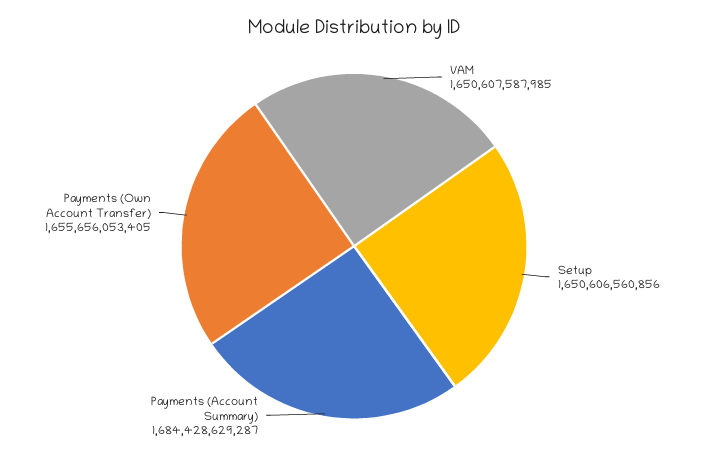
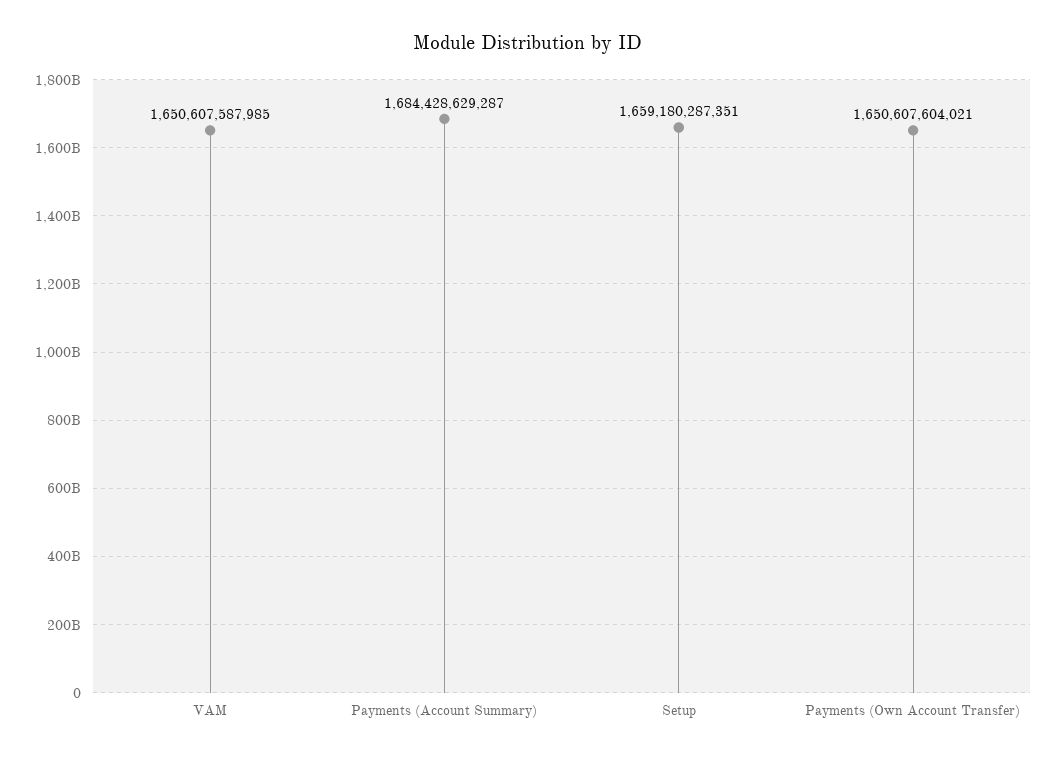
Setup: 1650606560856 -> 1659180287351
Payments (Own Account Transfer): 1655656053405 -> 1650607604021

